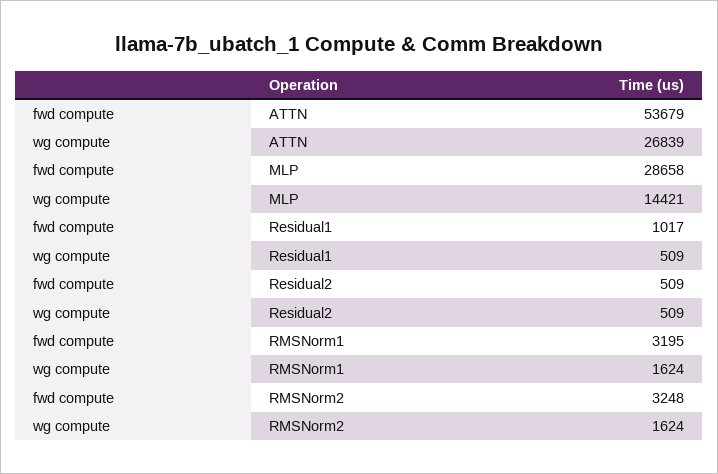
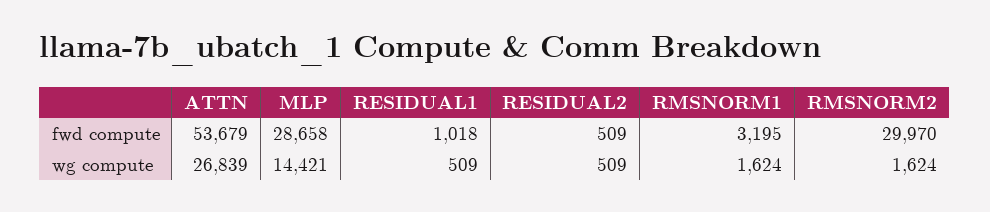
fwd compute, Residual1: 1017 -> 1018
fwd compute, RMSNorm2: 3248 -> 29970

